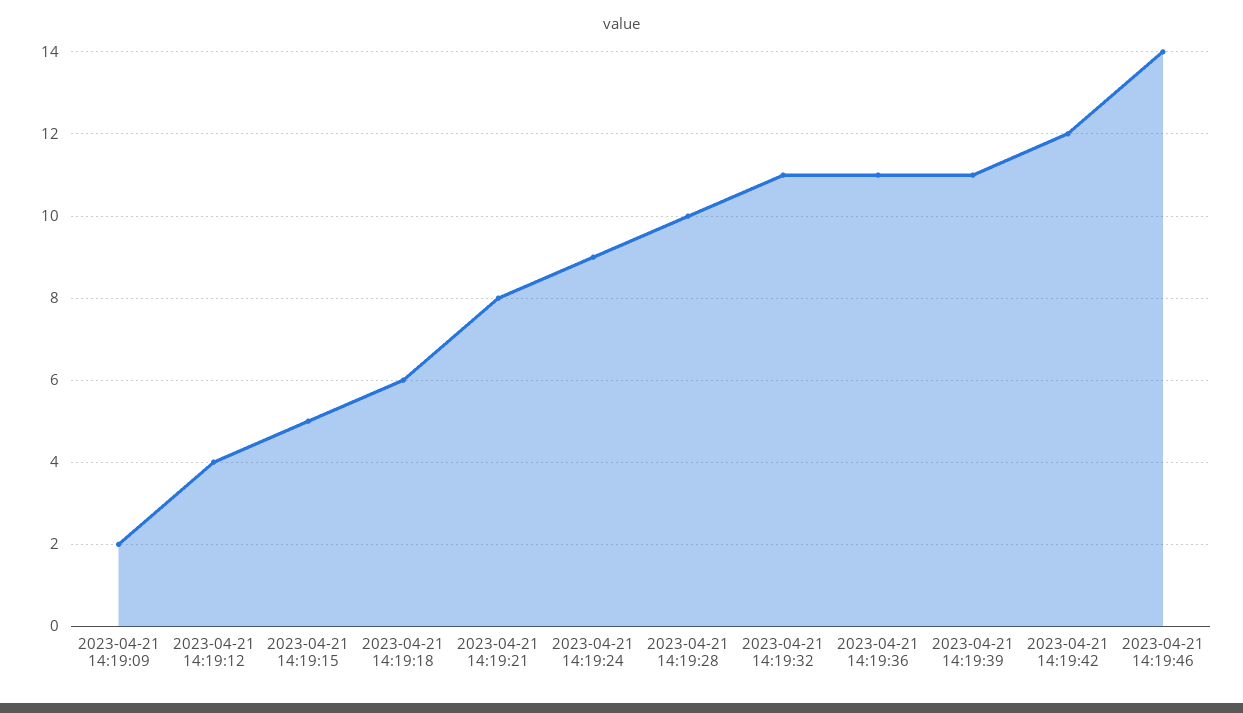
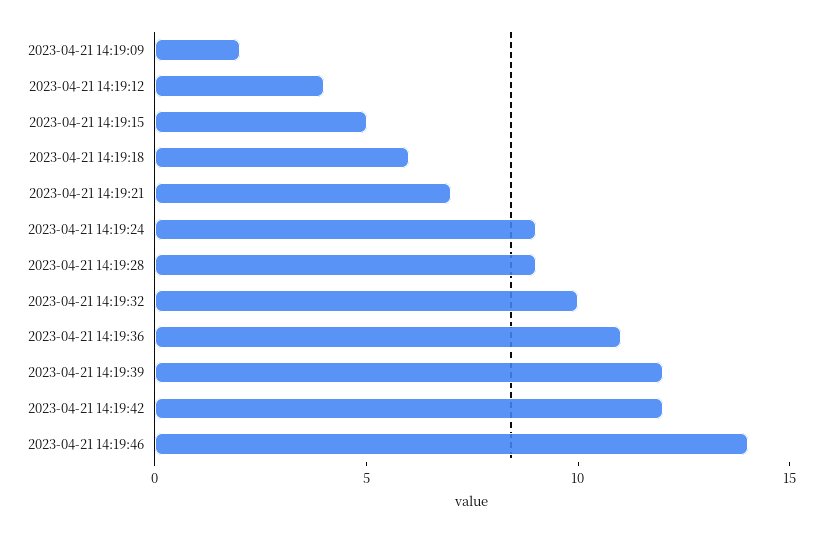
2023-04-21 14:19:21: 8 -> 7
2023-04-21 14:19:28: 10 -> 9
2023-04-21 14:19:32: 11 -> 10
2023-04-21 14:19:39: 11 -> 12

